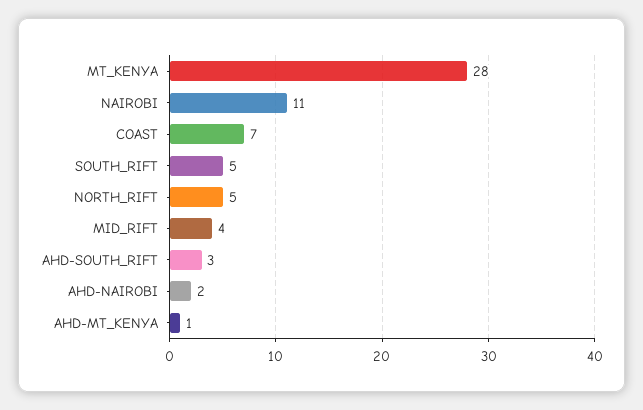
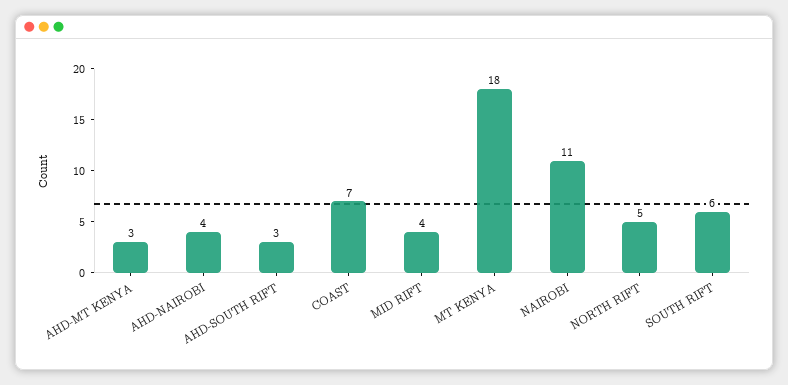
MT_KENYA: 28 -> 18
SOUTH_RIFT: 5 -> 6
AHD-NAIROBI: 2 -> 4
AHD-MT_KENYA: 1 -> 3

